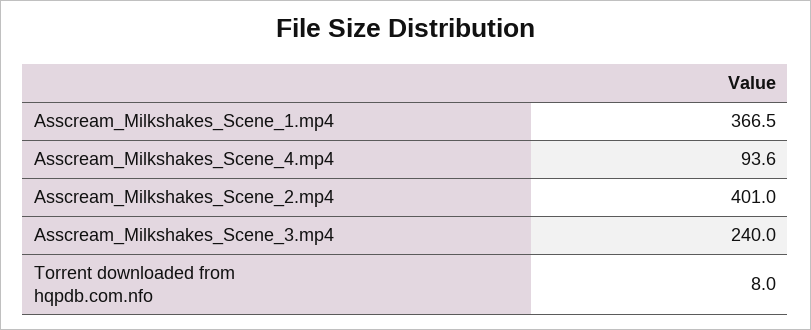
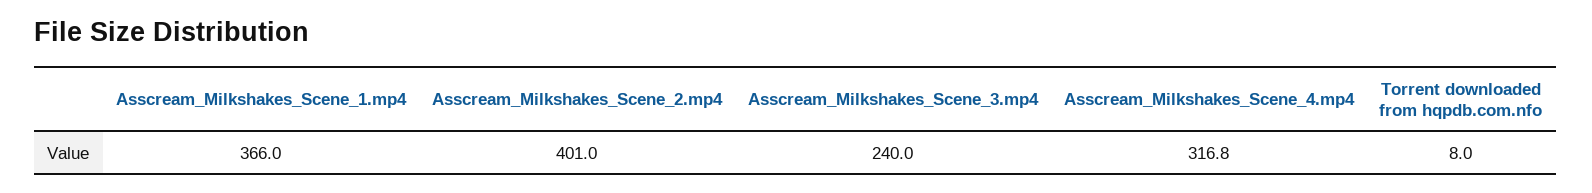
Asscream_Milkshakes_Scene_1.mp4: 366.5 -> 366
Asscream_Milkshakes_Scene_4.mp4: 93.6 -> 316.8

